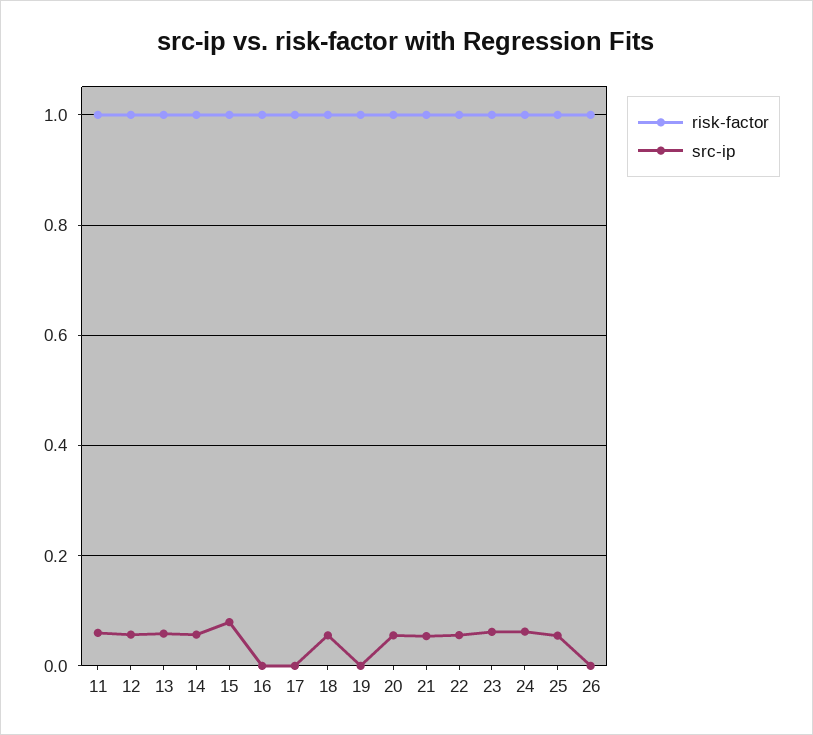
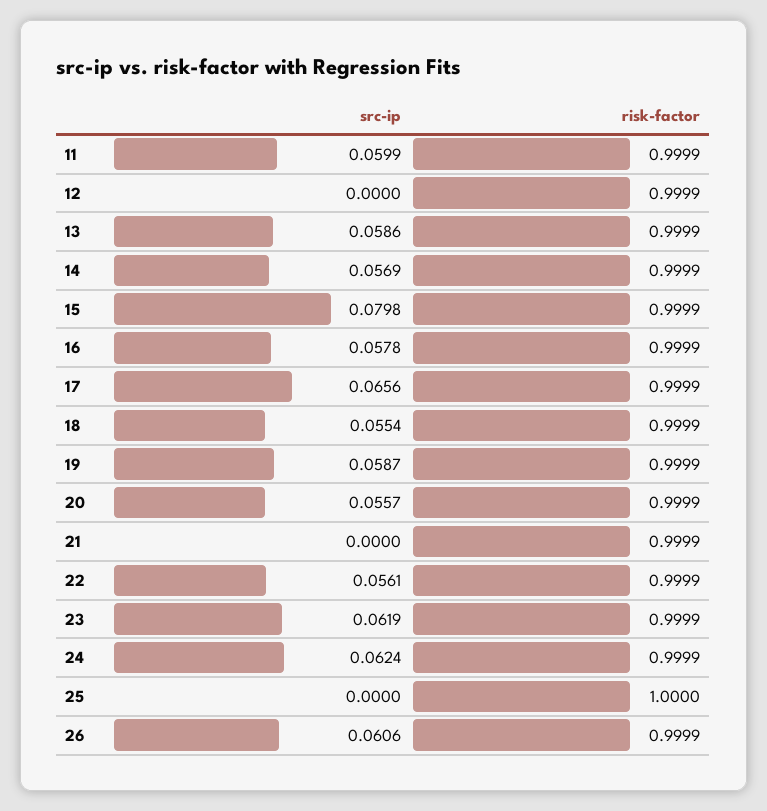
src-ip, 12: 0.06 -> 0
src-ip, 16: 0 -> 0.0578
src-ip, 17: 0 -> 0.0656
src-ip, 19: 0 -> 0.0587
src-ip, 21: 0.06 -> 0
src-ip, 25: 0.06 -> 0
src-ip, 26: 0 -> 0.0606

